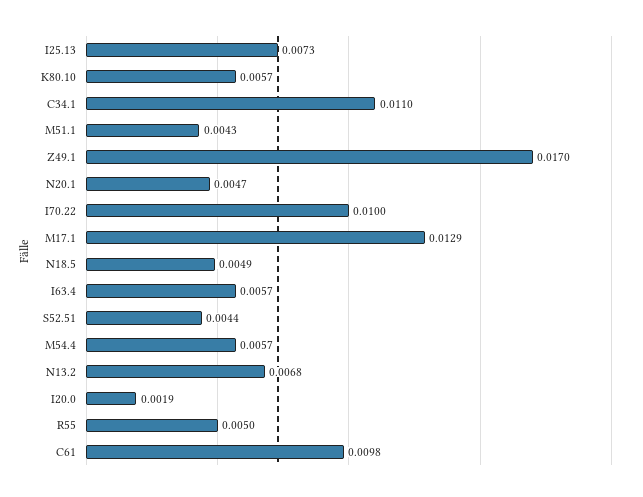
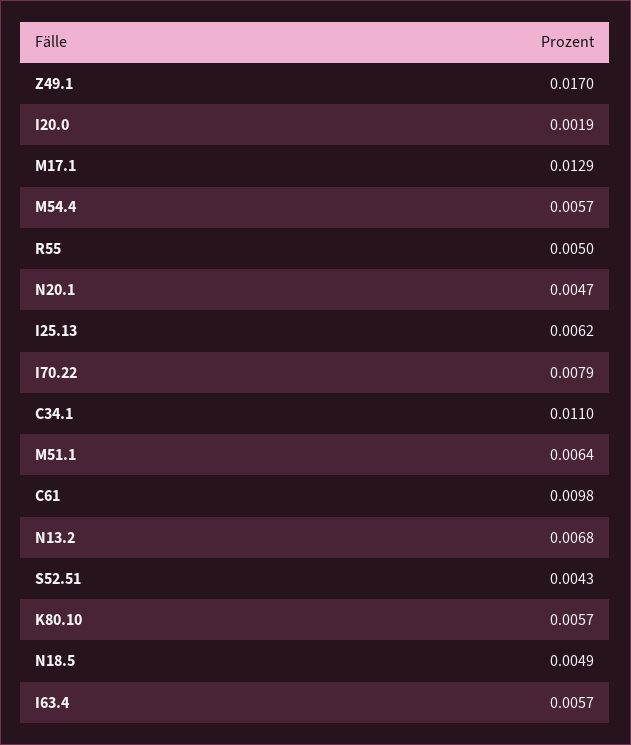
I25.13: 0.0073 -> 0.0062
M51.1: 0.0043 -> 0.0064
I70.22: 0.01 -> 0.0079
S52.51: 0.0044 -> 0.0043

